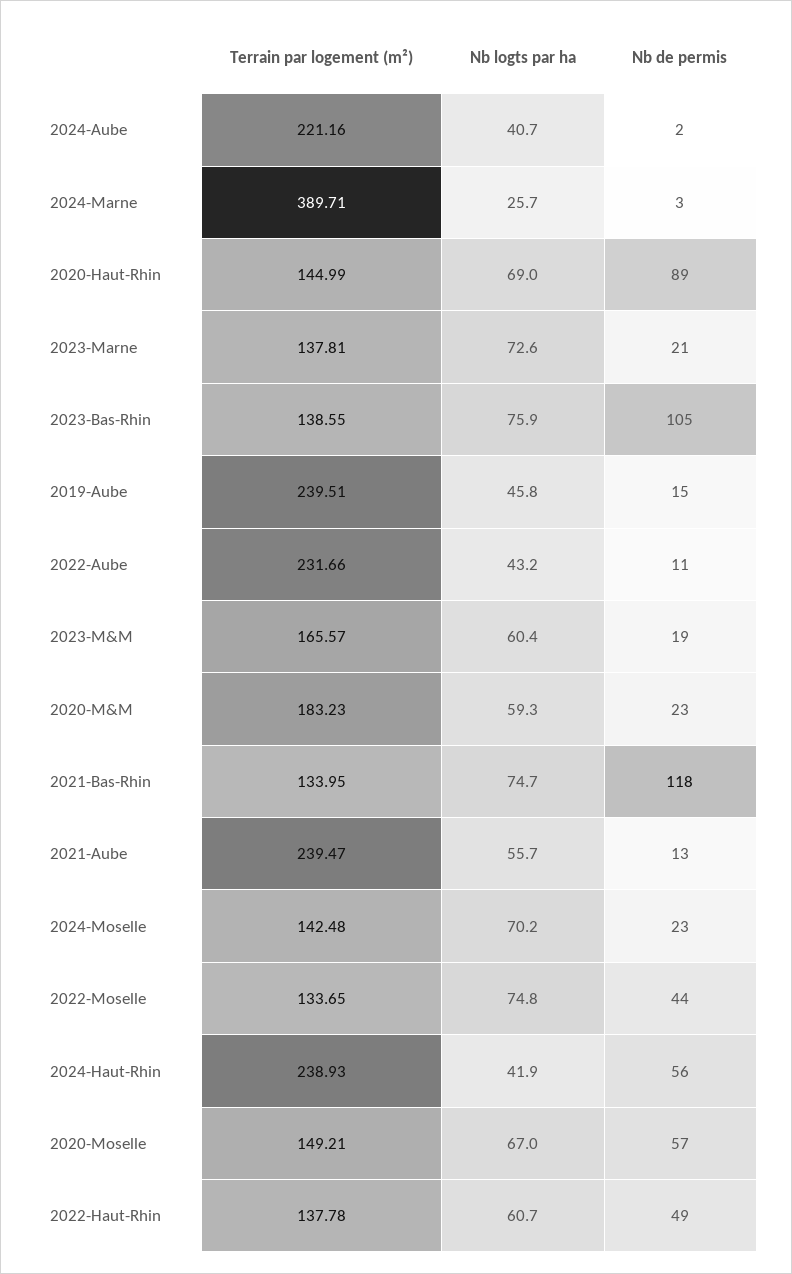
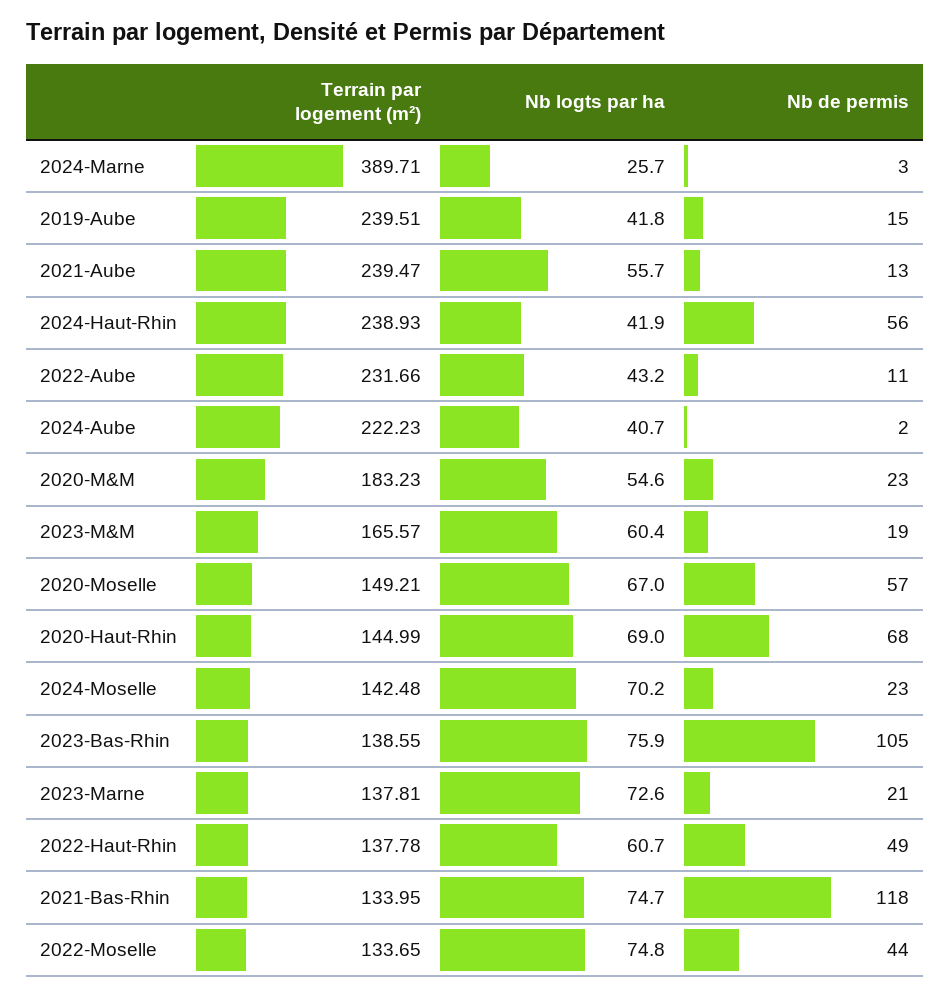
Terrain par logement (m²), 2024-Aube: 221.16 -> 222.23
Nb de permis, 2020-Haut-Rhin: 89 -> 68
Nb logts par ha, 2019-Aube: 45.8 -> 41.8
Nb logts par ha, 2020-M&M: 59.3 -> 54.6

